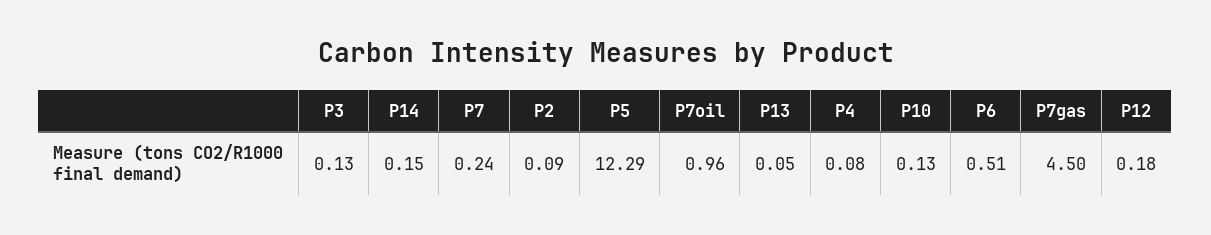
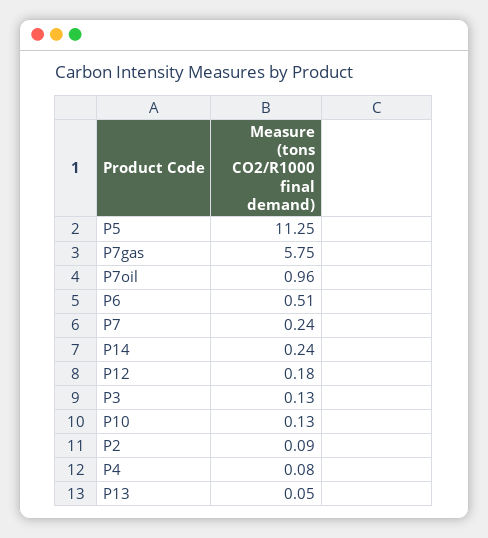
P14: 0.15 -> 0.24
P5: 12.29 -> 11.25
P7gas: 4.5 -> 5.75

